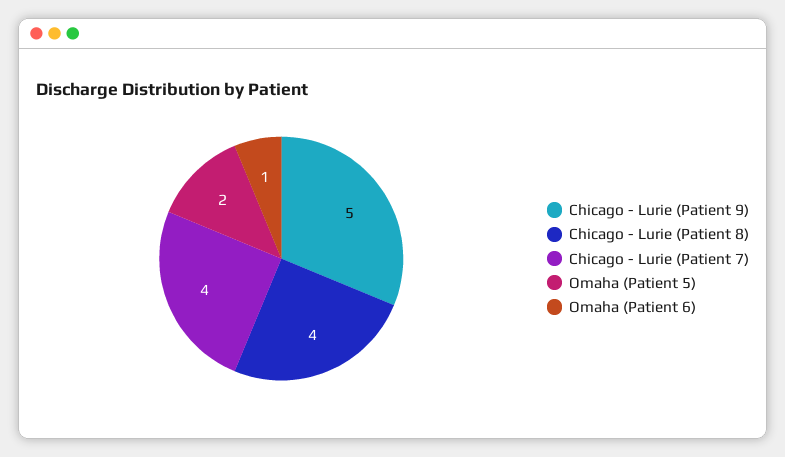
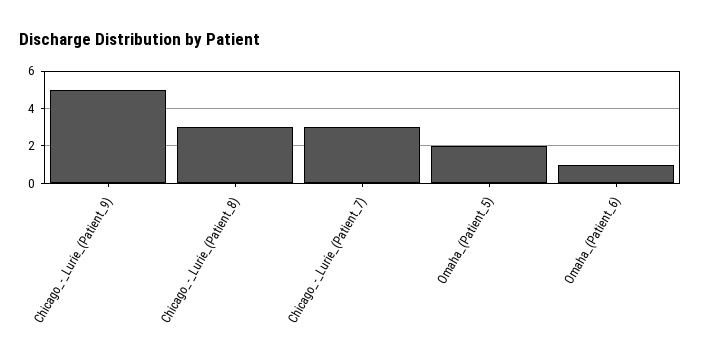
Chicago - Lurie (Patient 8): 4 -> 3
Chicago - Lurie (Patient 7): 4 -> 3

